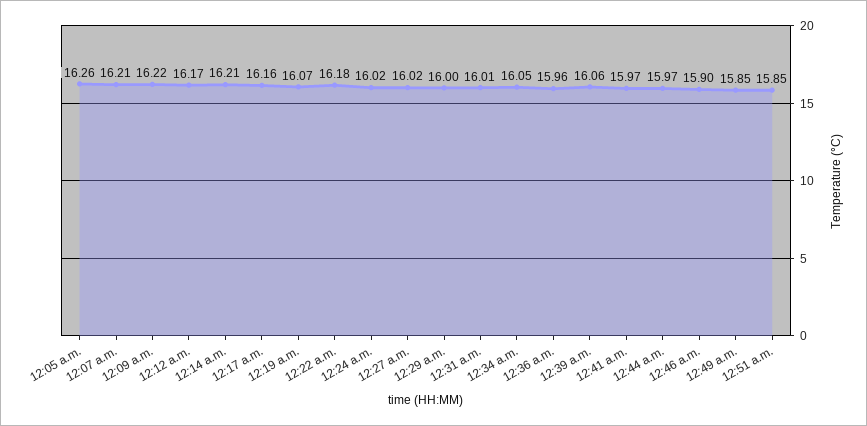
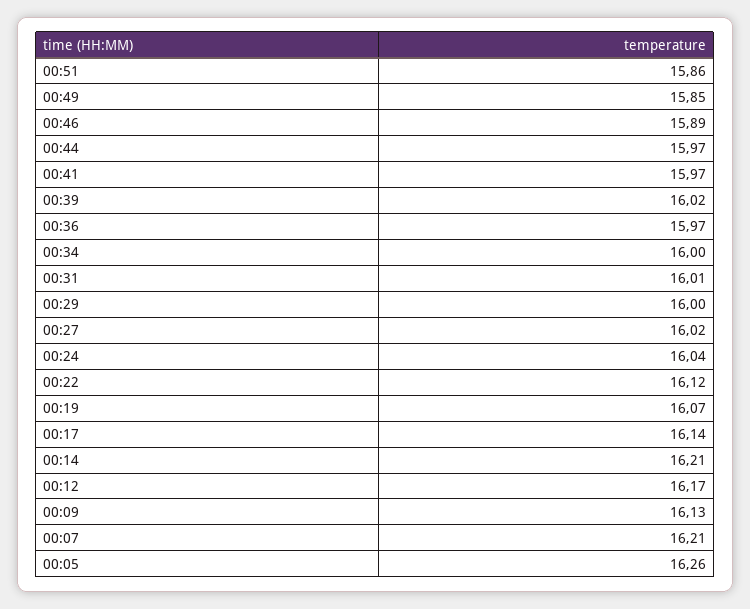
12:09 a.m.: 16.22 -> 16.13
12:17 a.m.: 16.16 -> 16.14
12:22 a.m.: 16.18 -> 16.12
12:24 a.m.: 16.02 -> 16.04
12:34 a.m.: 16.05 -> 16
12:36 a.m.: 15.96 -> 15.97
12:39 a.m.: 16.06 -> 16.02
12:46 a.m.: 15.9 -> 15.89
12:51 a.m.: 15.85 -> 15.86

